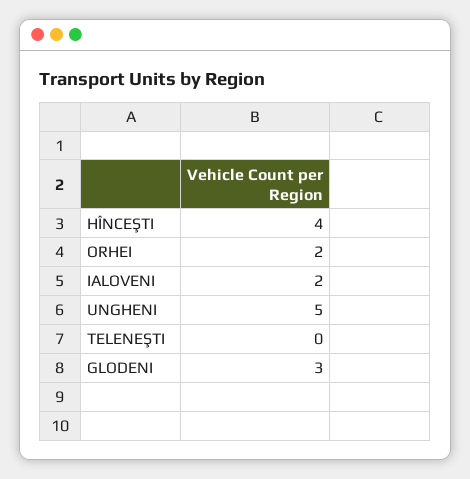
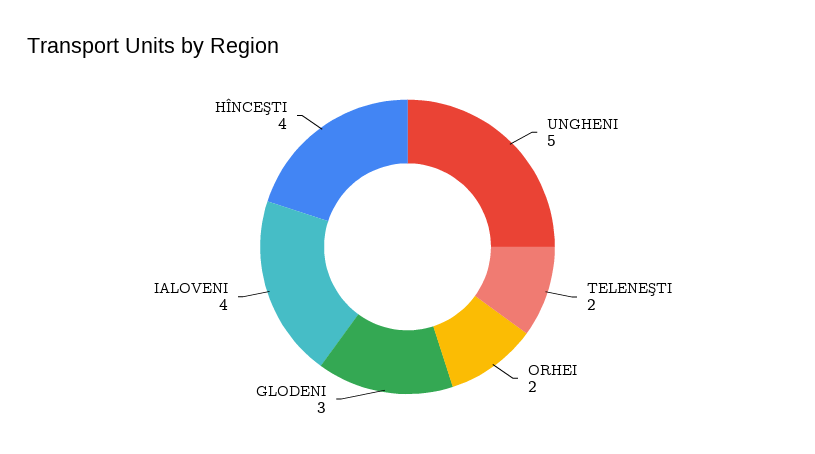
IALOVENI: 2 -> 4
TELENEŞTI: 0 -> 2

